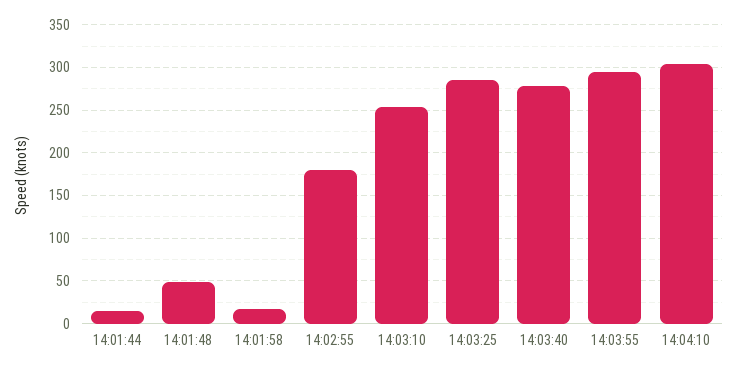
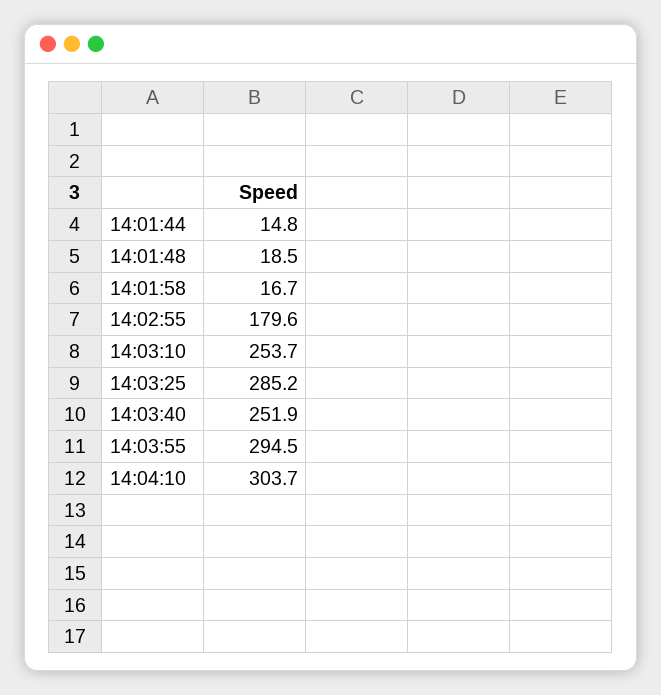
14:01:48: 50 -> 18.5
14:03:40: 280 -> 251.9

